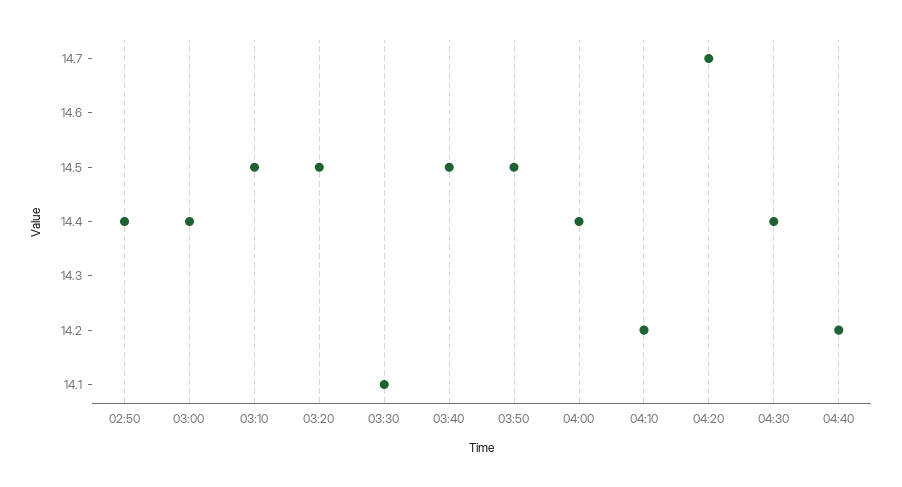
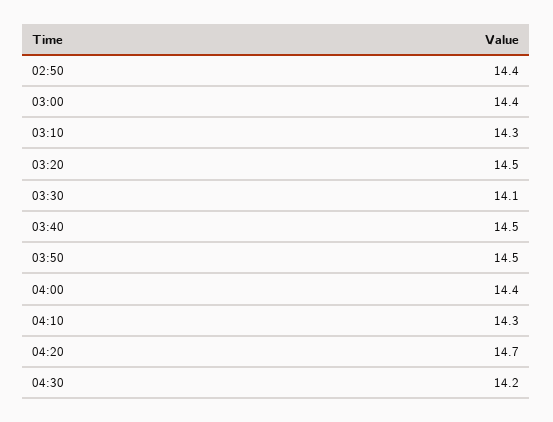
03:10: 14.5 -> 14.3
04:10: 14.2 -> 14.3
04:30: 14.4 -> 14.2
04:40: 14.2 -> none

